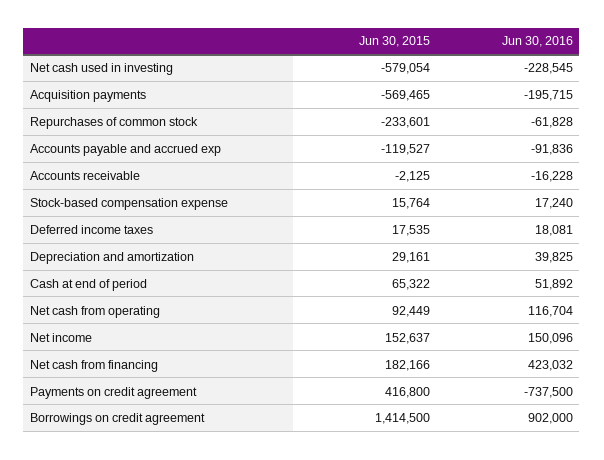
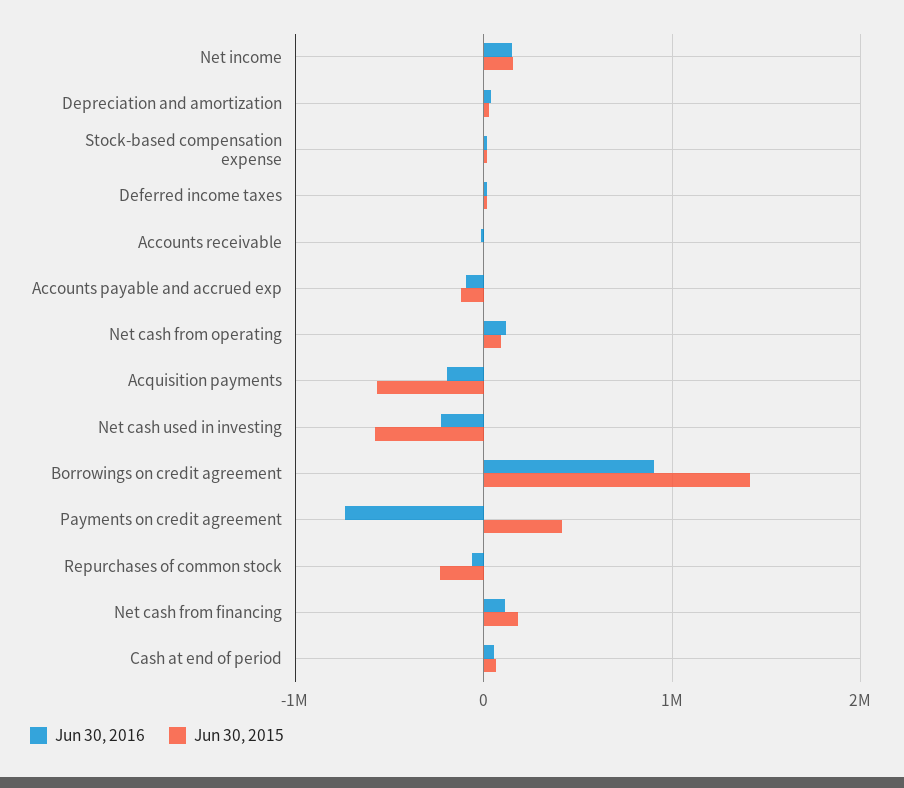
Jun 30, 2016, Net cash from financing: 423032 -> 100000

